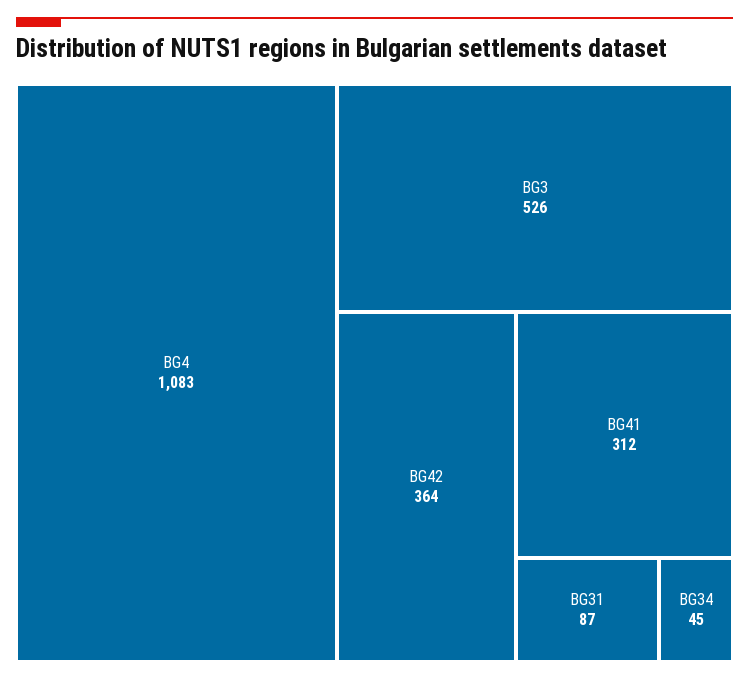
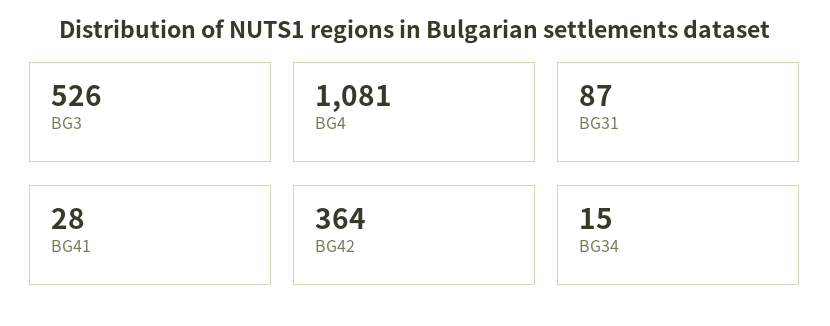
BG4: 1083 -> 1081
BG41: 312 -> 28
BG34: 45 -> 15

